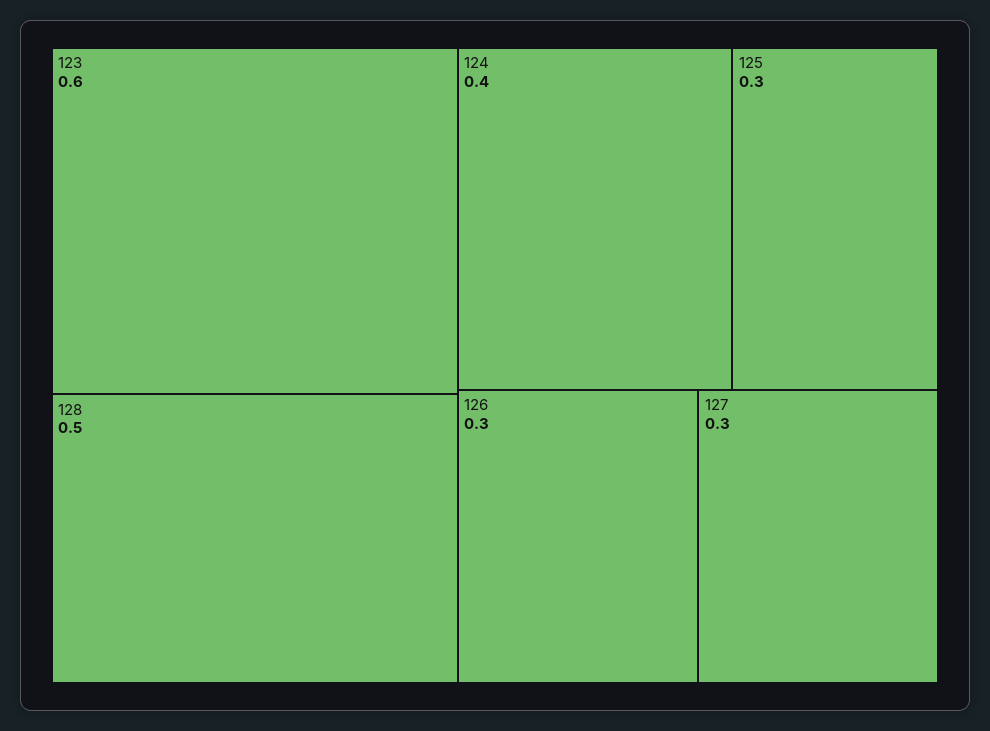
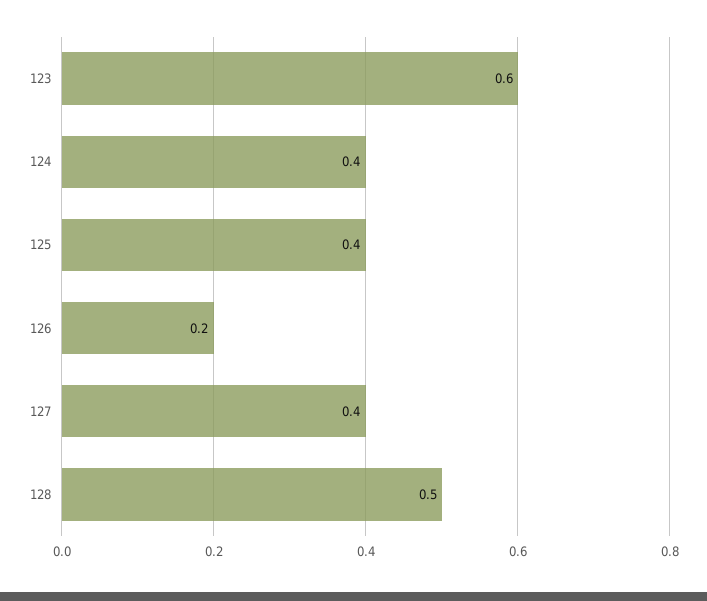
125: 0.3 -> 0.4
126: 0.3 -> 0.2
127: 0.3 -> 0.4

